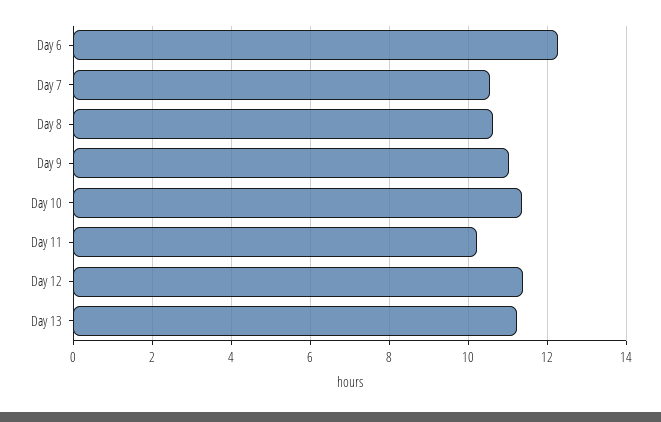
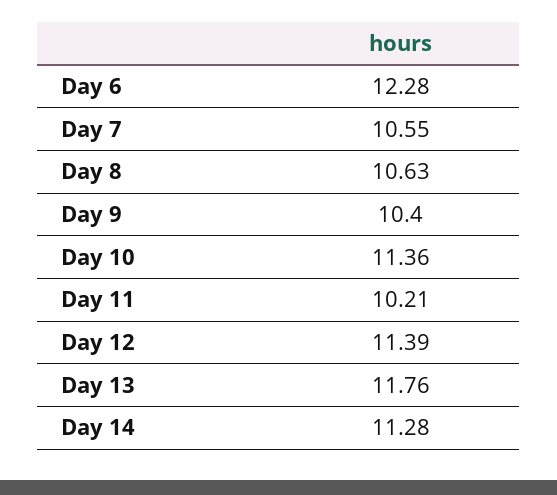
Day 9: 11 -> 10.4
Day 13: 11.2 -> 11.76
Day 14: none -> 11.28

